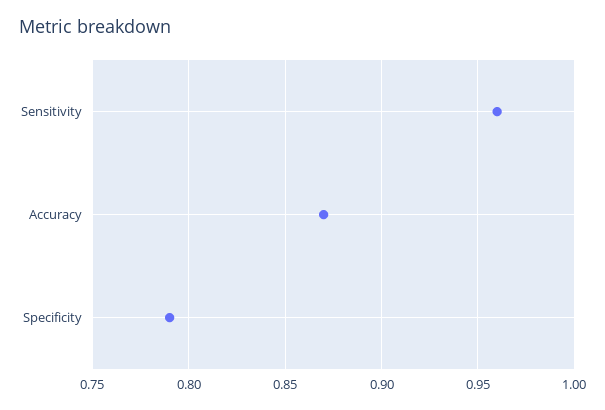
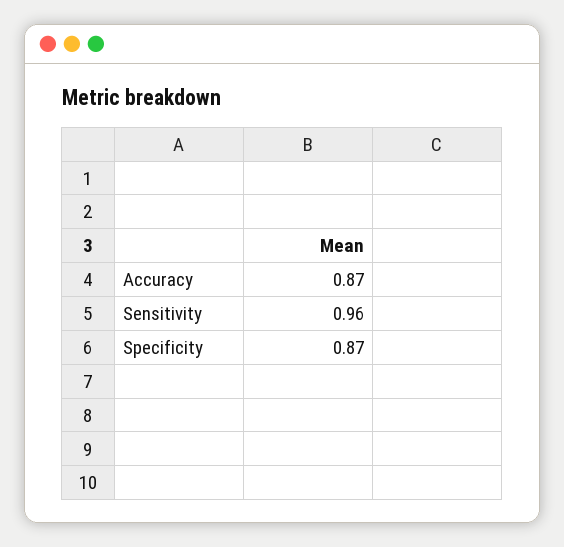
Specificity: 0.79 -> 0.87

